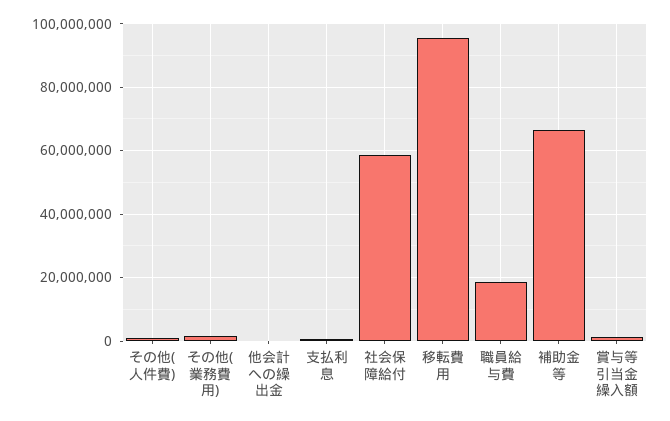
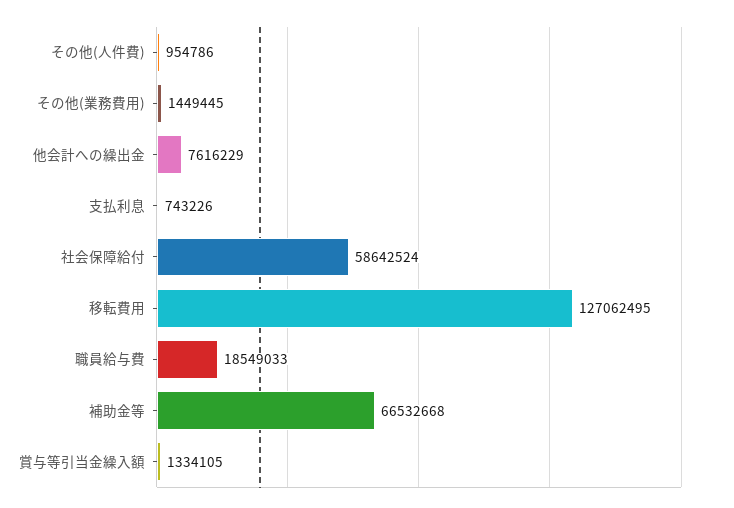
他会計への繰出金: 0 -> 7616229
移転費用: 96000000 -> 127062495

